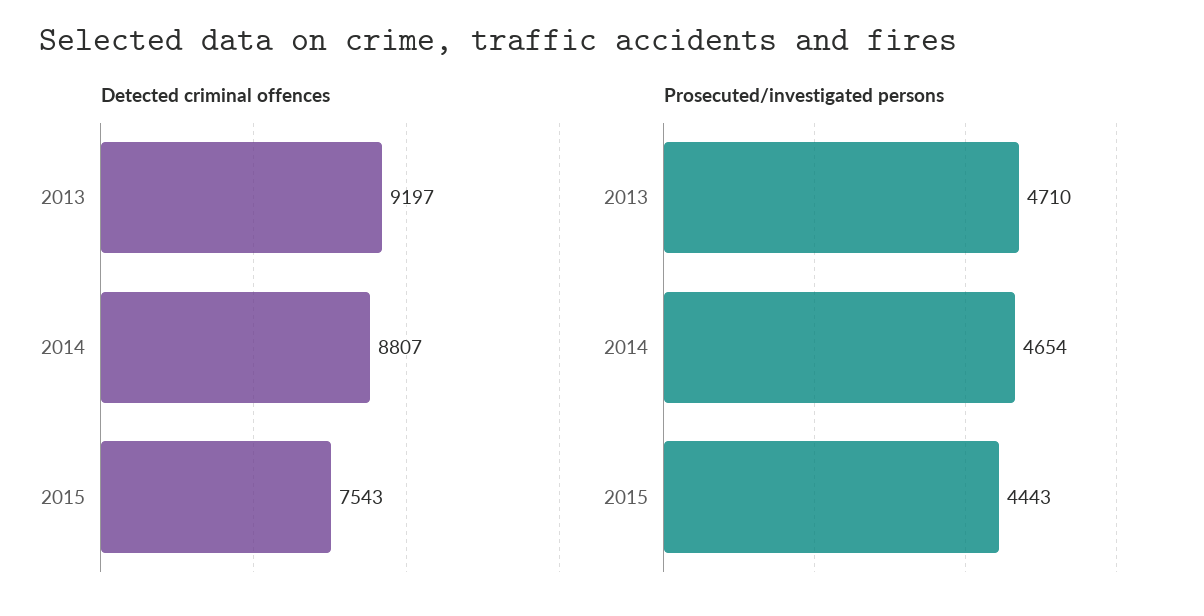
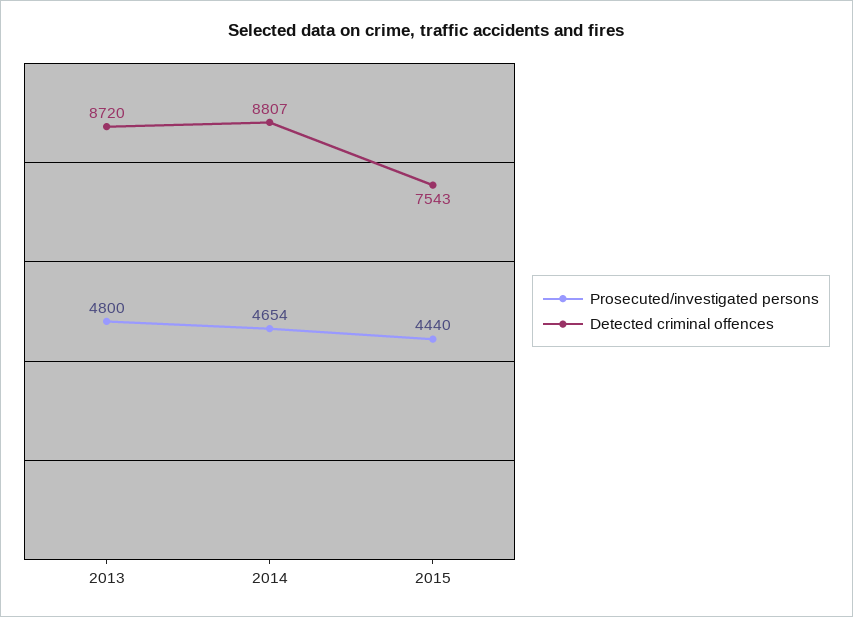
Detected criminal offences, 2013: 9197 -> 8720
Prosecuted/investigated persons, 2013: 4710 -> 4800
Prosecuted/investigated persons, 2015: 4443 -> 4440

